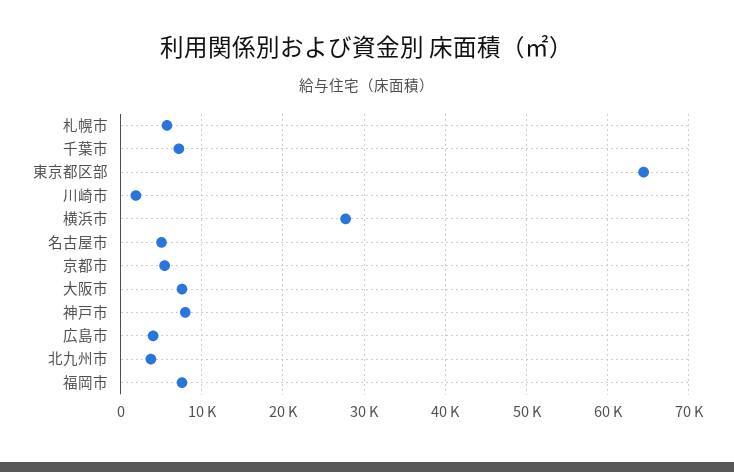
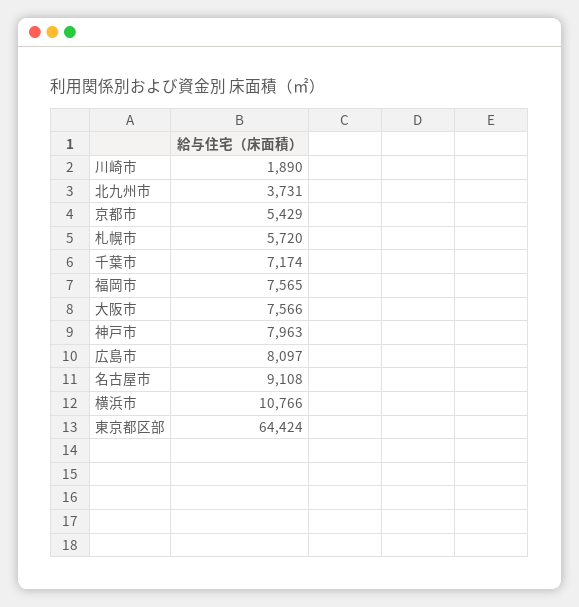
横浜市: 28000 -> 10766
名古屋市: 5000 -> 9108
広島市: 4000 -> 8097

